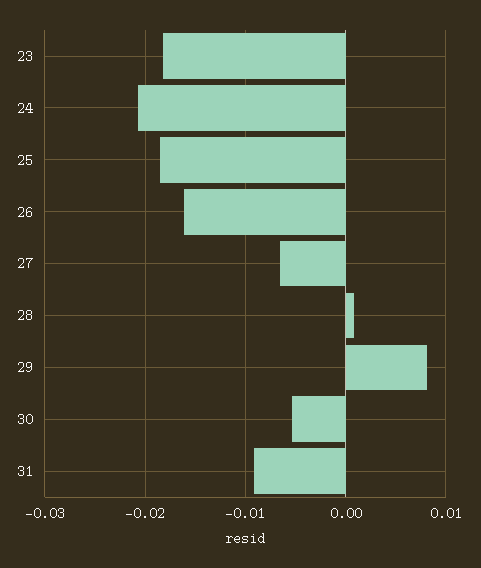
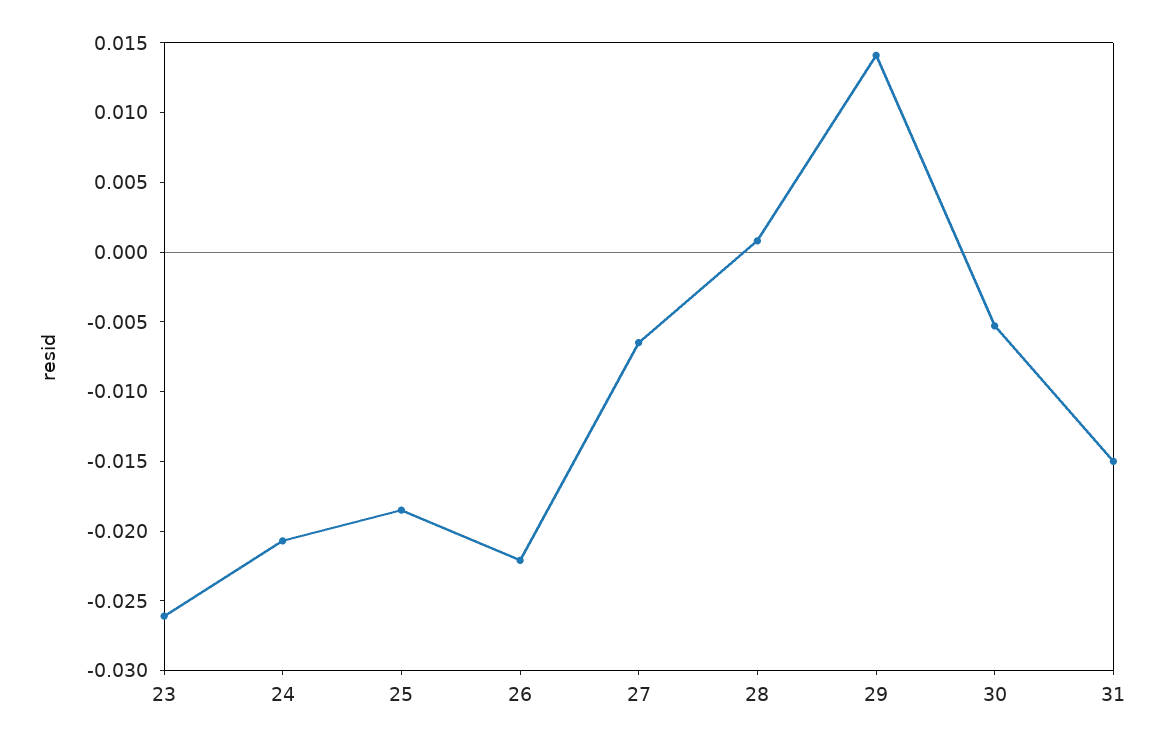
23: -0.018 -> -0.026
26: -0.016 -> -0.022
29: 0.008 -> 0.014
31: -0.009 -> -0.015

